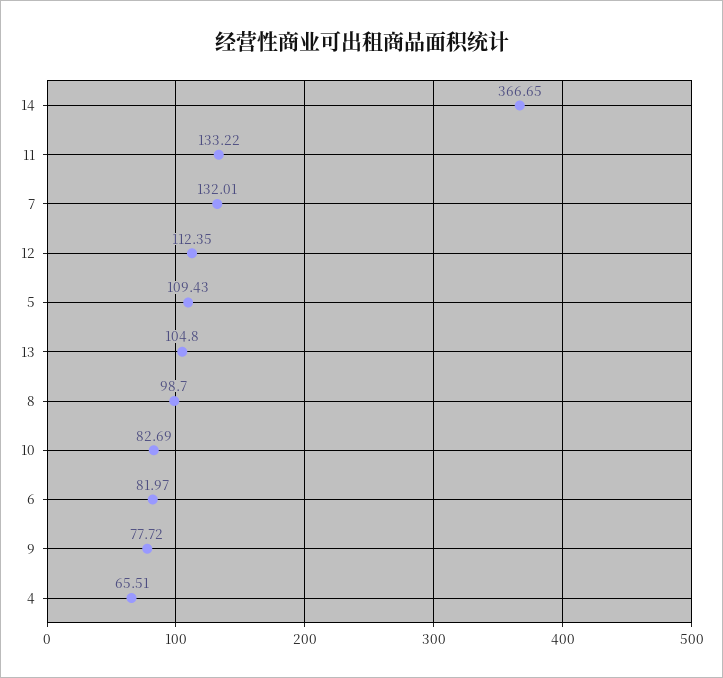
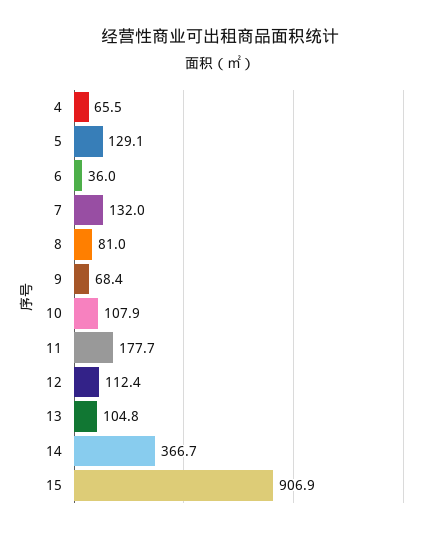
11: 133.22 -> 177.7
5: 109.43 -> 129.1
8: 98.7 -> 81
10: 82.69 -> 107.9
6: 81.97 -> 36
9: 77.72 -> 68.4
15: none -> 906.9

